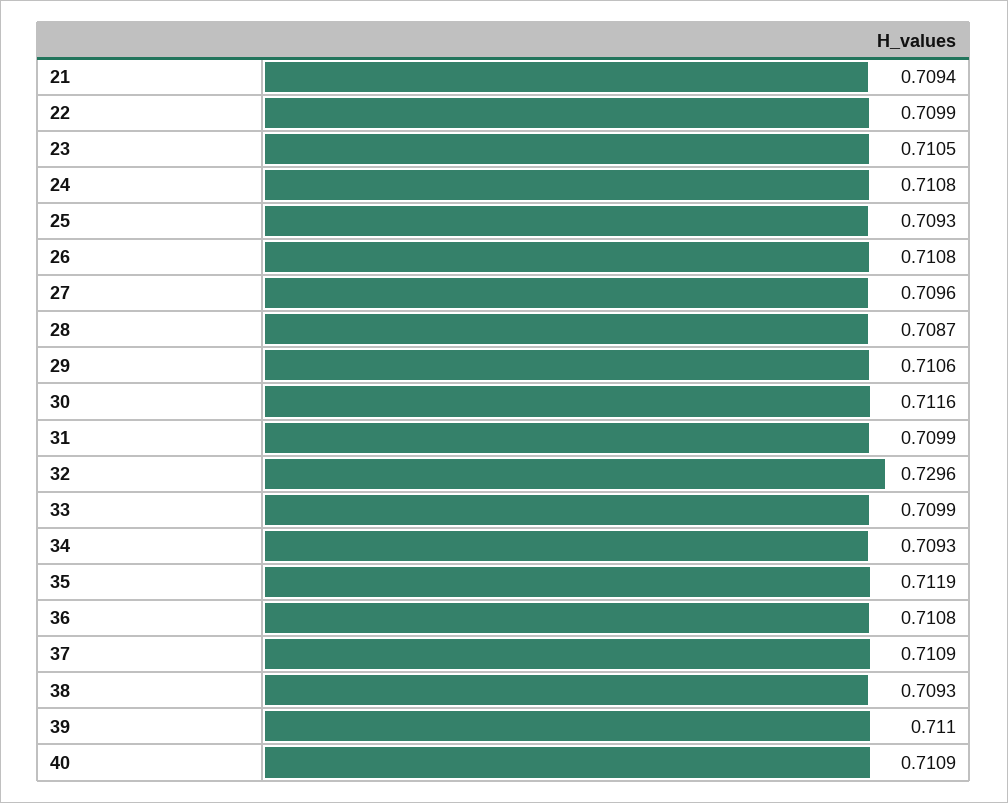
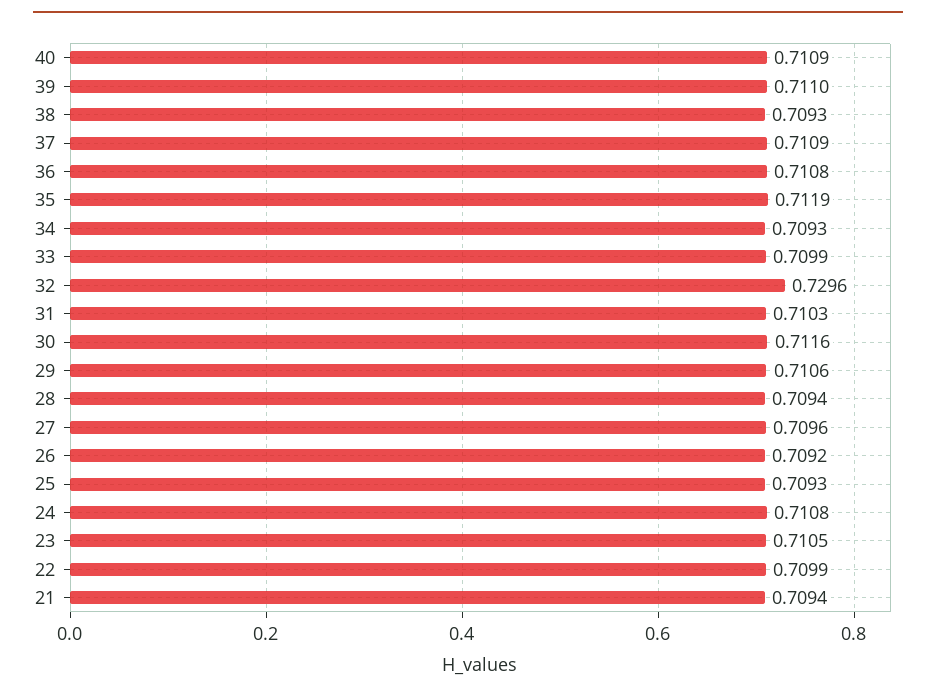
26: 0.7108 -> 0.7092
28: 0.7087 -> 0.7094
31: 0.7099 -> 0.7103

